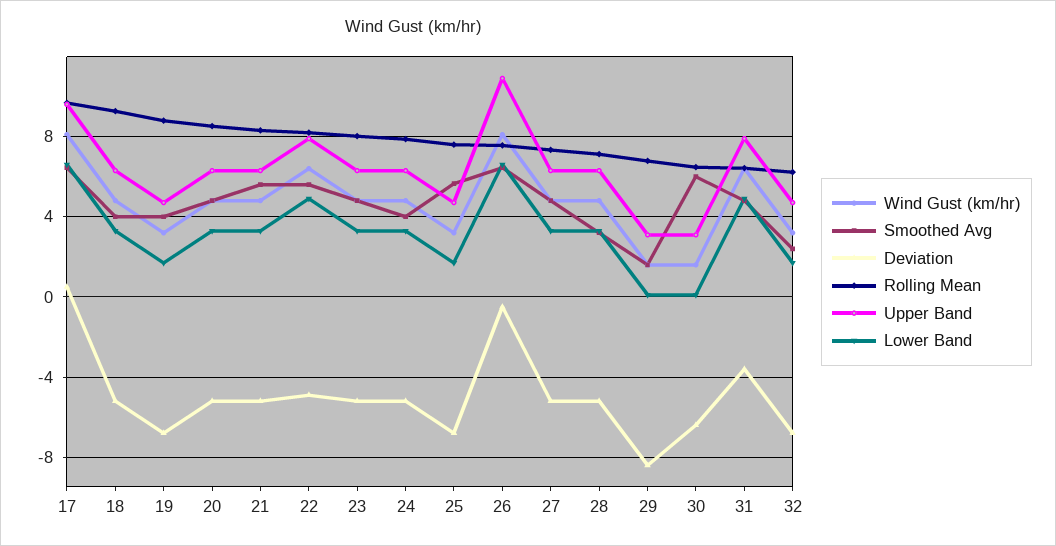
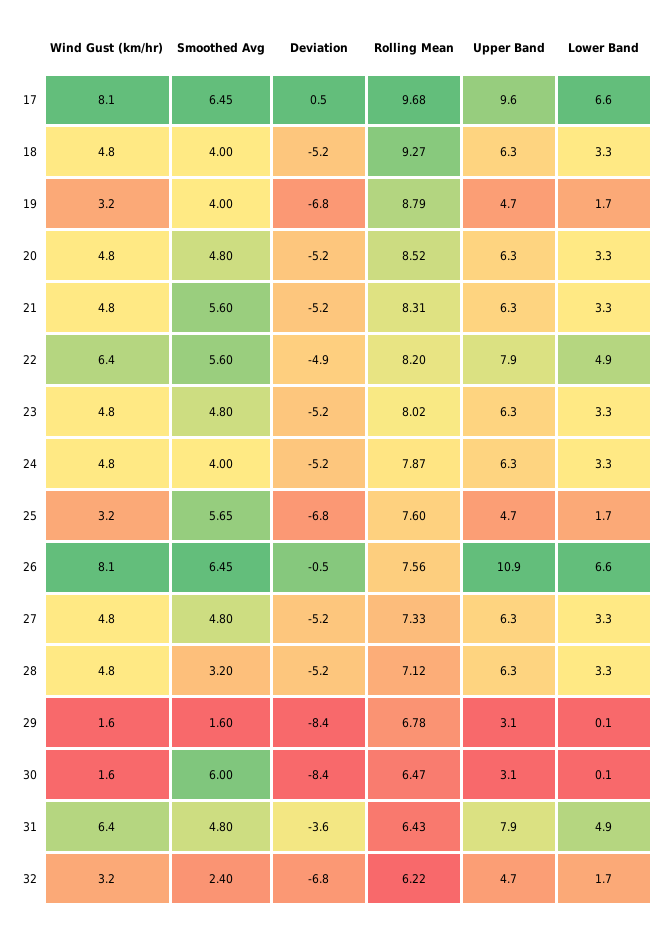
Deviation, 30: -6.5 -> -8.4

